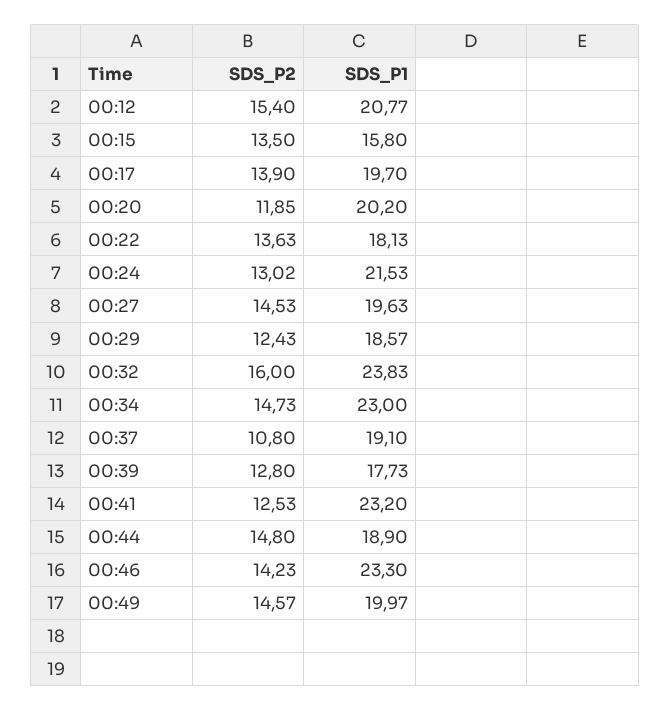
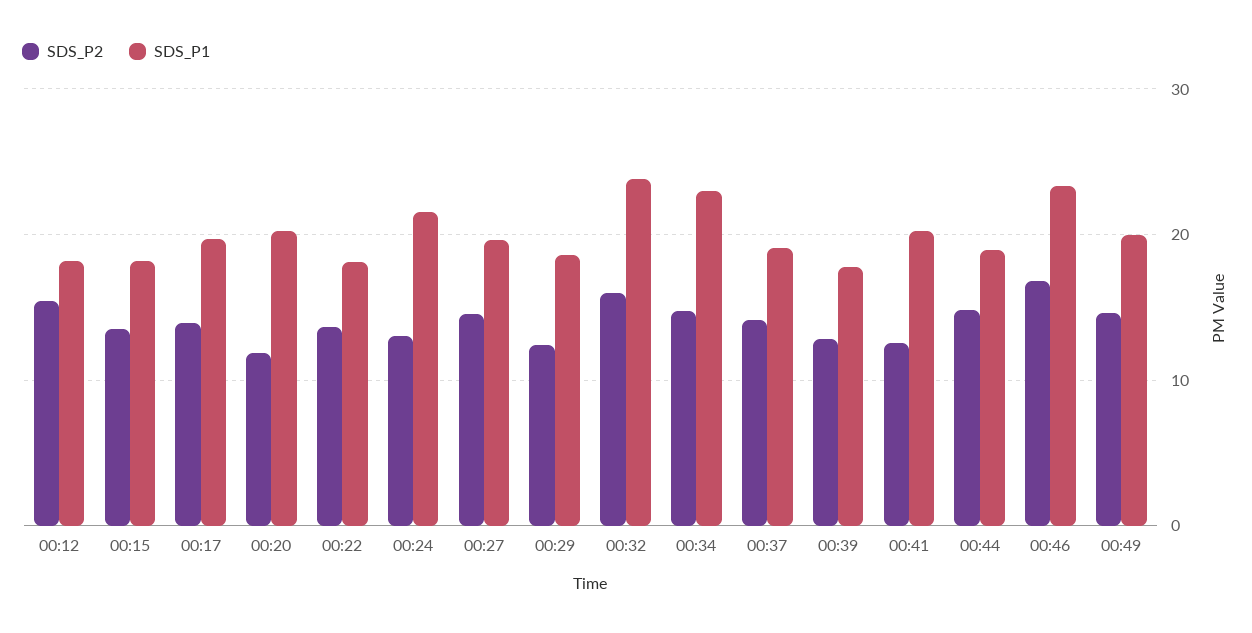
SDS_P1, 00:12: 20.77 -> 18
SDS_P1, 00:15: 15.8 -> 18
SDS_P2, 00:37: 10.8 -> 14
SDS_P1, 00:41: 23.2 -> 20
SDS_P2, 00:46: 14.23 -> 17

